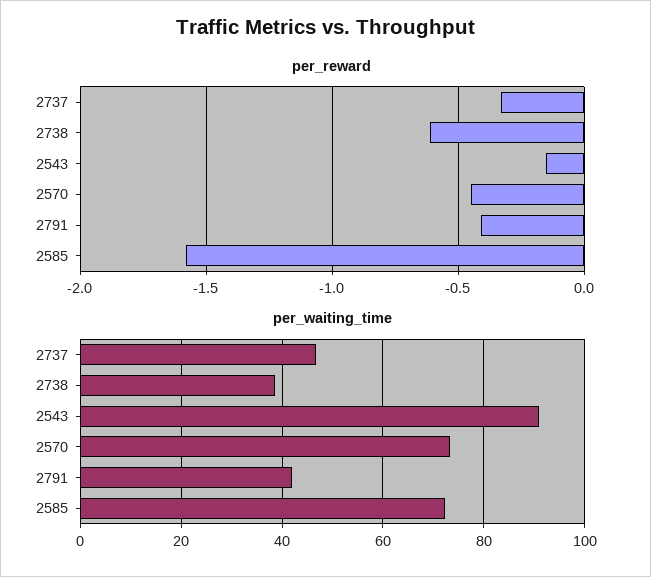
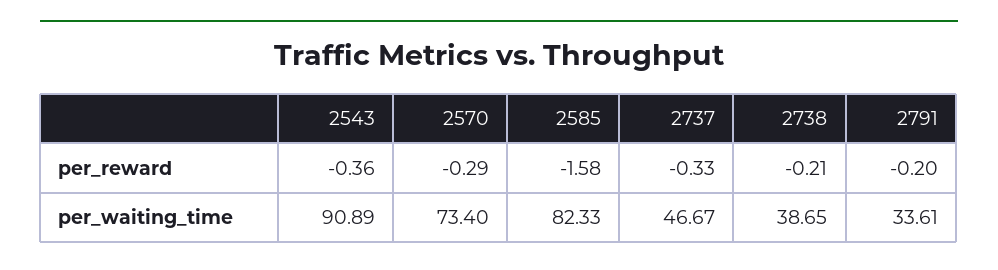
per_reward, 2738: -0.6 -> -0.21
per_reward, 2543: -0.15 -> -0.36
per_reward, 2570: -0.45 -> -0.29
per_reward, 2791: -0.4 -> -0.2
per_waiting_time, 2791: 42 -> 33.61
per_waiting_time, 2585: 72 -> 82.33

